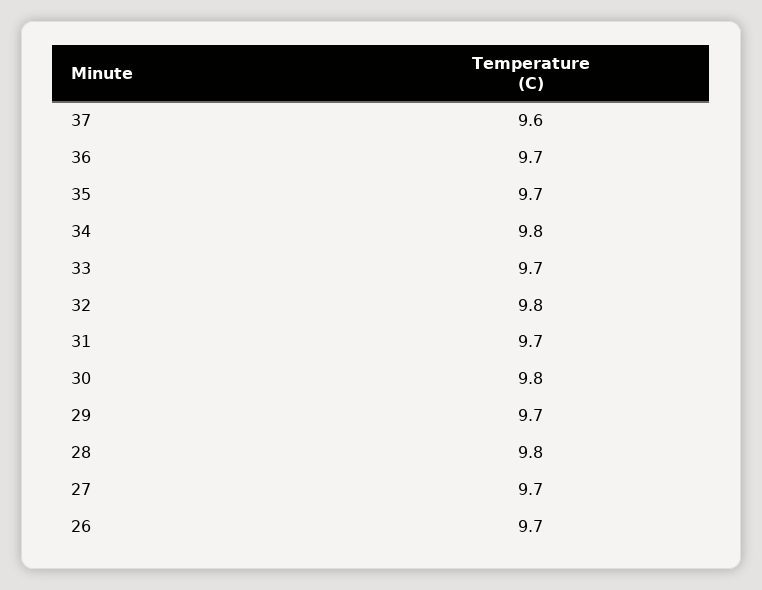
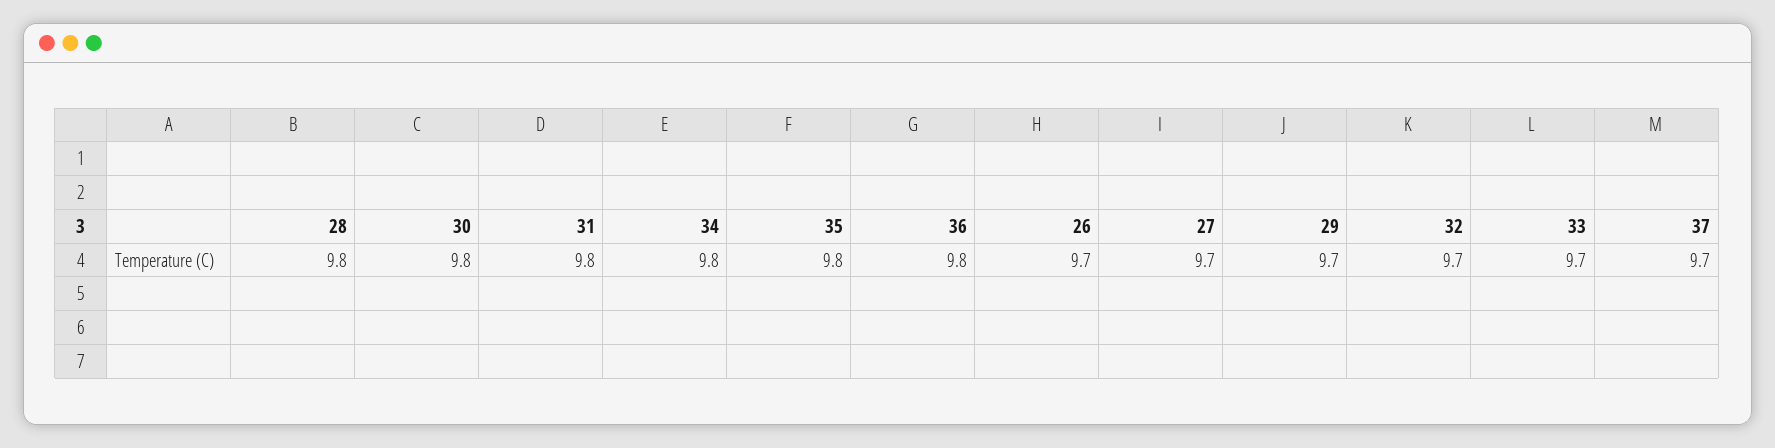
37: 9.6 -> 9.7
36: 9.7 -> 9.8
35: 9.7 -> 9.8
32: 9.8 -> 9.7
31: 9.7 -> 9.8

